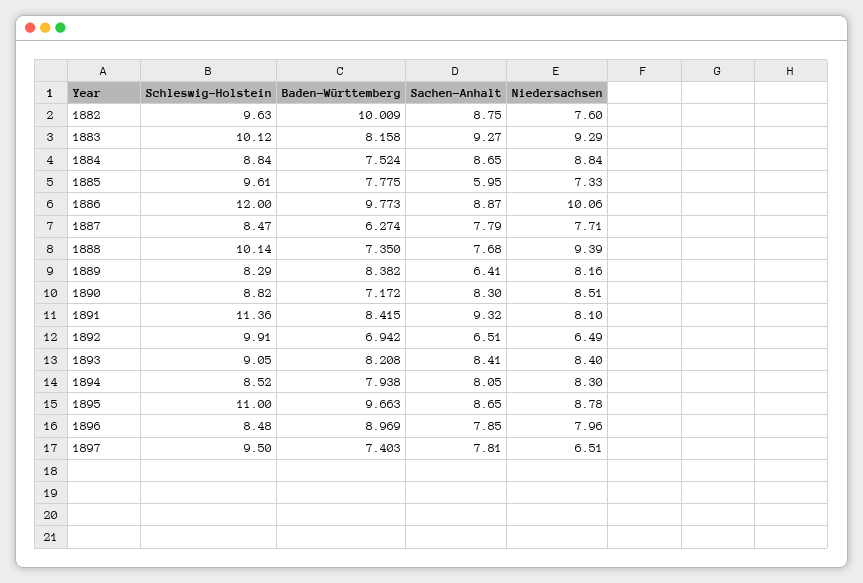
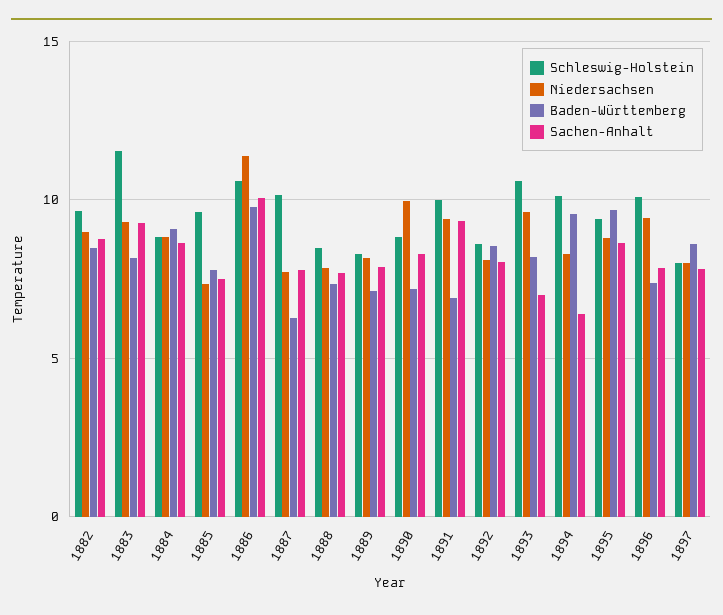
Baden-Württemberg, 1882: 10.009 -> 8.5
Niedersachsen, 1882: 7.6 -> 9
Schleswig-Holstein, 1883: 10.12 -> 11.5
Baden-Württemberg, 1884: 7.524 -> 9
Sachen-Anhalt, 1885: 5.95 -> 7.5
Schleswig-Holstein, 1886: 12 -> 10.5
Sachen-Anhalt, 1886: 8.87 -> 10
Niedersachsen, 1886: 10.06 -> 11.5
Schleswig-Holstein, 1887: 8.47 -> 10
Schleswig-Holstein, 1888: 10.14 -> 8.5
Niedersachsen, 1888: 9.39 -> 8
Baden-Württemberg, 1889: 8.382 -> 7
Sachen-Anhalt, 1889: 6.41 -> 8
Niedersachsen, 1890: 8.51 -> 10
Schleswig-Holstein, 1891: 11.36 -> 10
Baden-Württemberg, 1891: 8.415 -> 7
Niedersachsen, 1891: 8.1 -> 9.5
Schleswig-Holstein, 1892: 9.91 -> 8.5
Baden-Württemberg, 1892: 6.942 -> 8.5
Sachen-Anhalt, 1892: 6.51 -> 8
Niedersachsen, 1892: 6.49 -> 8
Schleswig-Holstein, 1893: 9.05 -> 10.5
Sachen-Anhalt, 1893: 8.41 -> 7
Niedersachsen, 1893: 8.4 -> 9.5
Schleswig-Holstein, 1894: 8.52 -> 10
Baden-Württemberg, 1894: 7.938 -> 9.5
Sachen-Anhalt, 1894: 8.05 -> 6.5
Schleswig-Holstein, 1895: 11 -> 9.5
Schleswig-Holstein, 1896: 8.48 -> 10
Baden-Württemberg, 1896: 8.969 -> 7.5
Niedersachsen, 1896: 7.96 -> 9.5
Schleswig-Holstein, 1897: 9.5 -> 8
Baden-Württemberg, 1897: 7.403 -> 8.5
Niedersachsen, 1897: 6.51 -> 8

